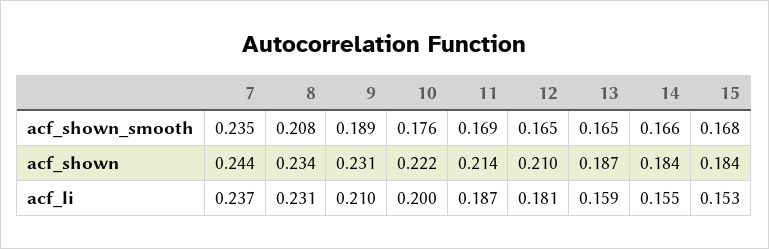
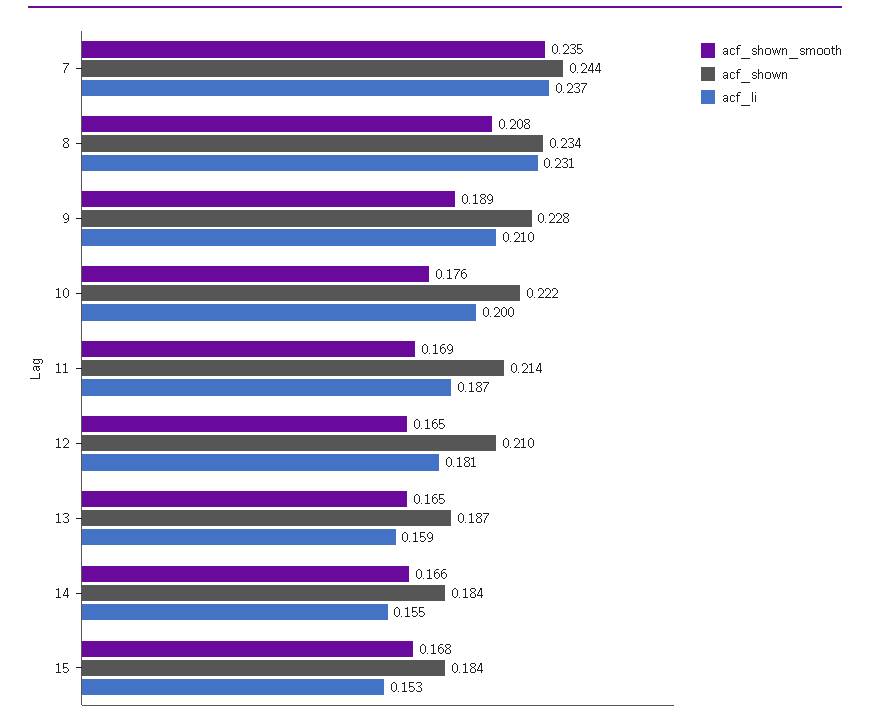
acf_shown, 9: 0.231 -> 0.228

